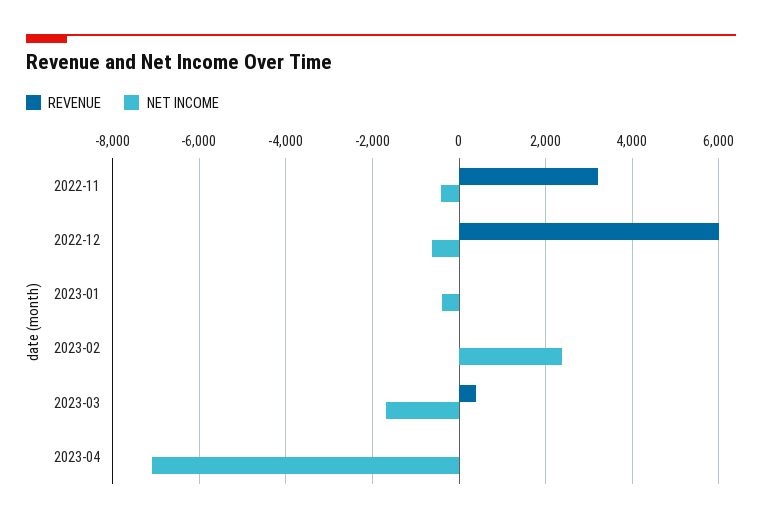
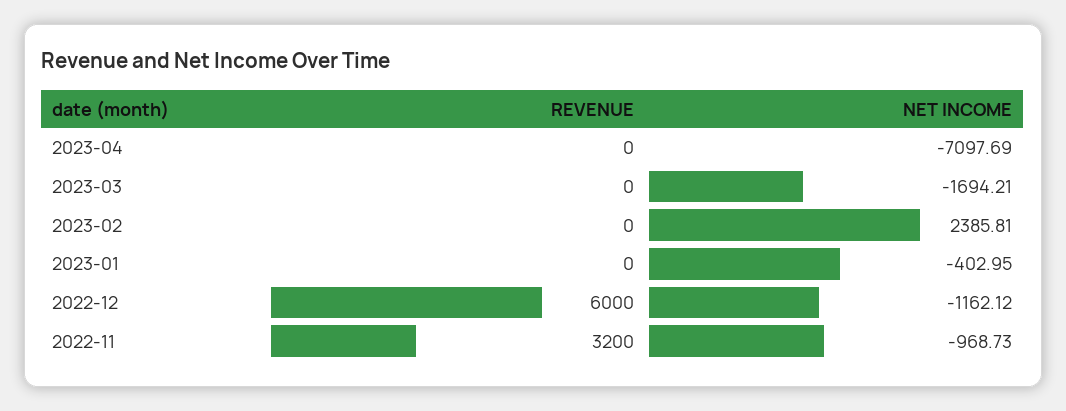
NET INCOME, 2022-11: -400 -> -968.73
NET INCOME, 2022-12: -600 -> -1162.12
REVENUE, 2023-03: 400 -> 0

